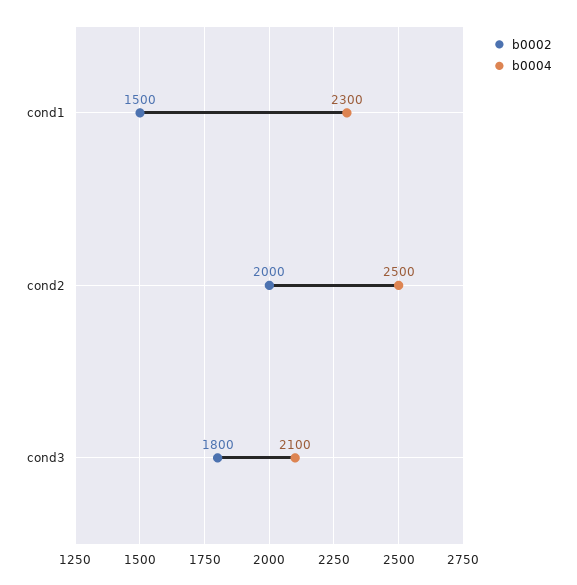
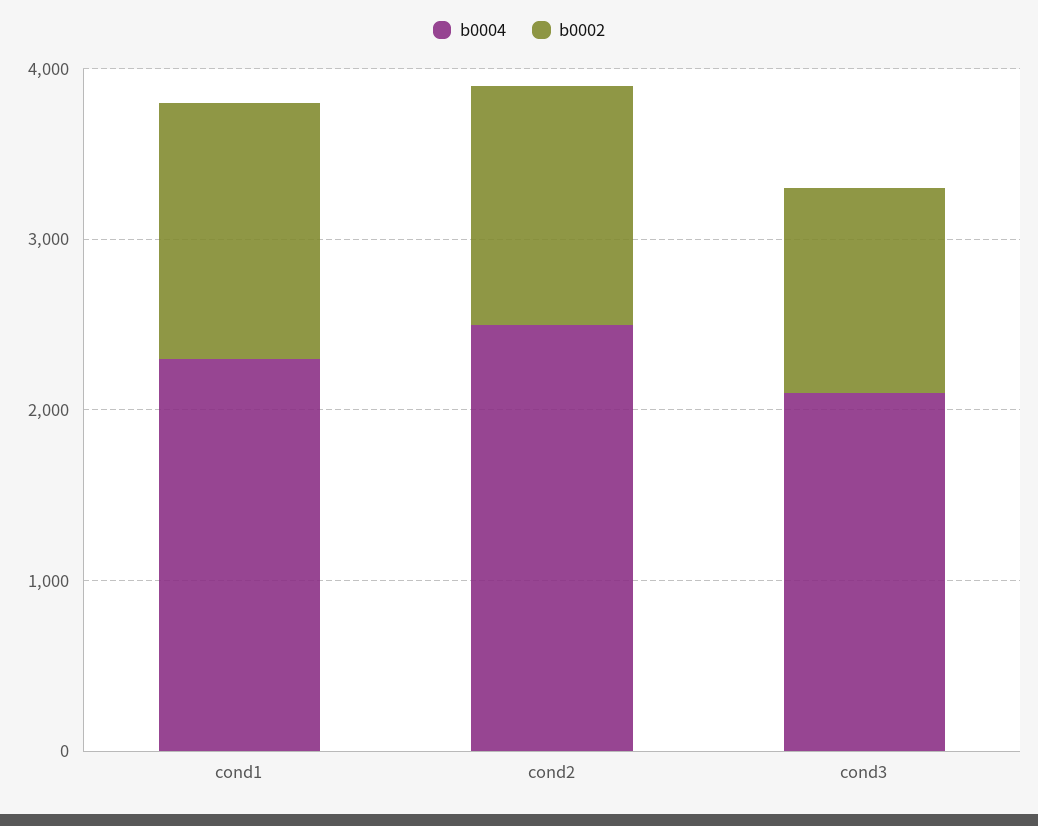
b0002, cond2: 2000 -> 1400
b0002, cond3: 1800 -> 1200

